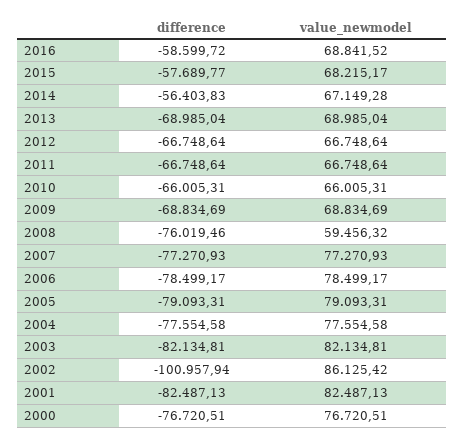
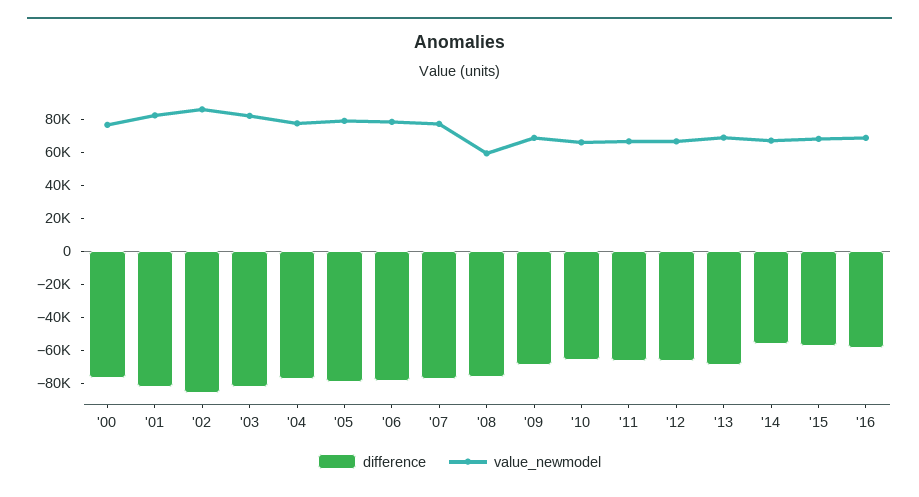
difference, 2002: -100957.94 -> -85000

